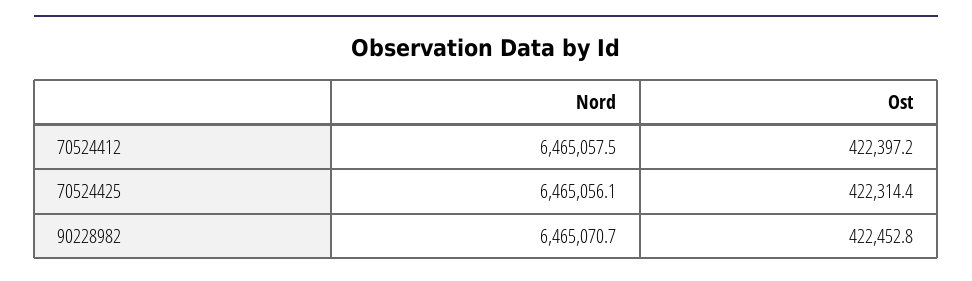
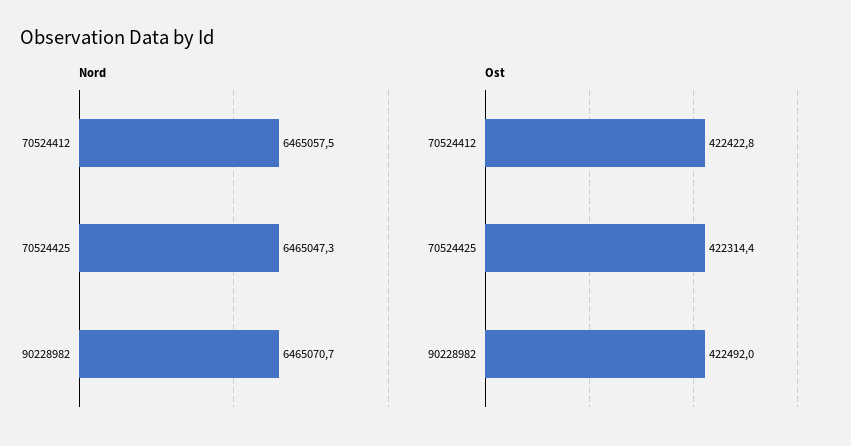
Ost, 70524412: 422397.2 -> 422422.8
Nord, 70524425: 6465056.1 -> 6465047.3
Ost, 90228982: 422452.8 -> 422492

